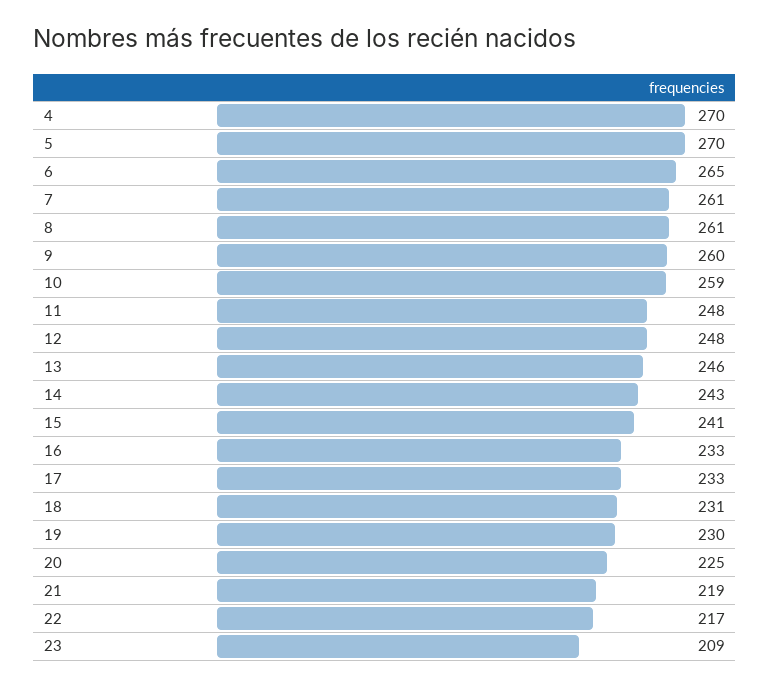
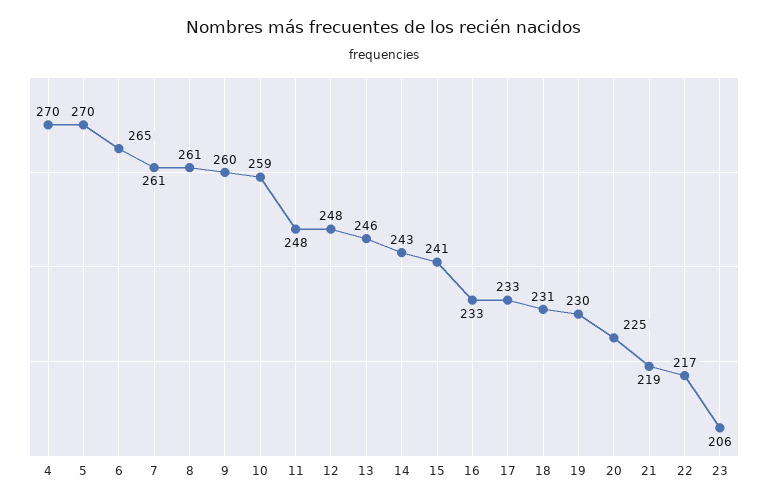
23: 209 -> 206

